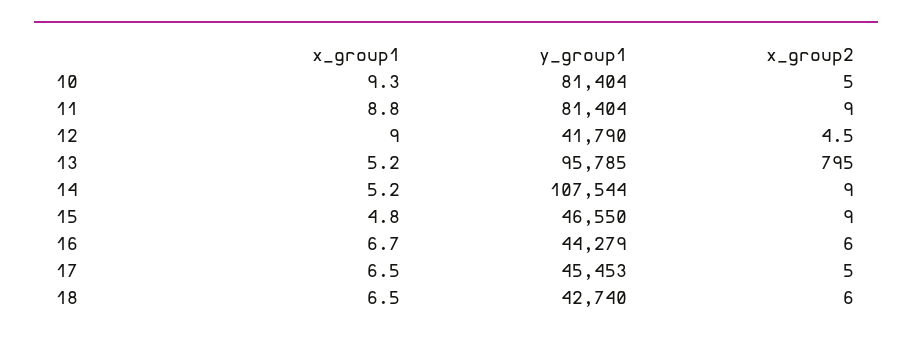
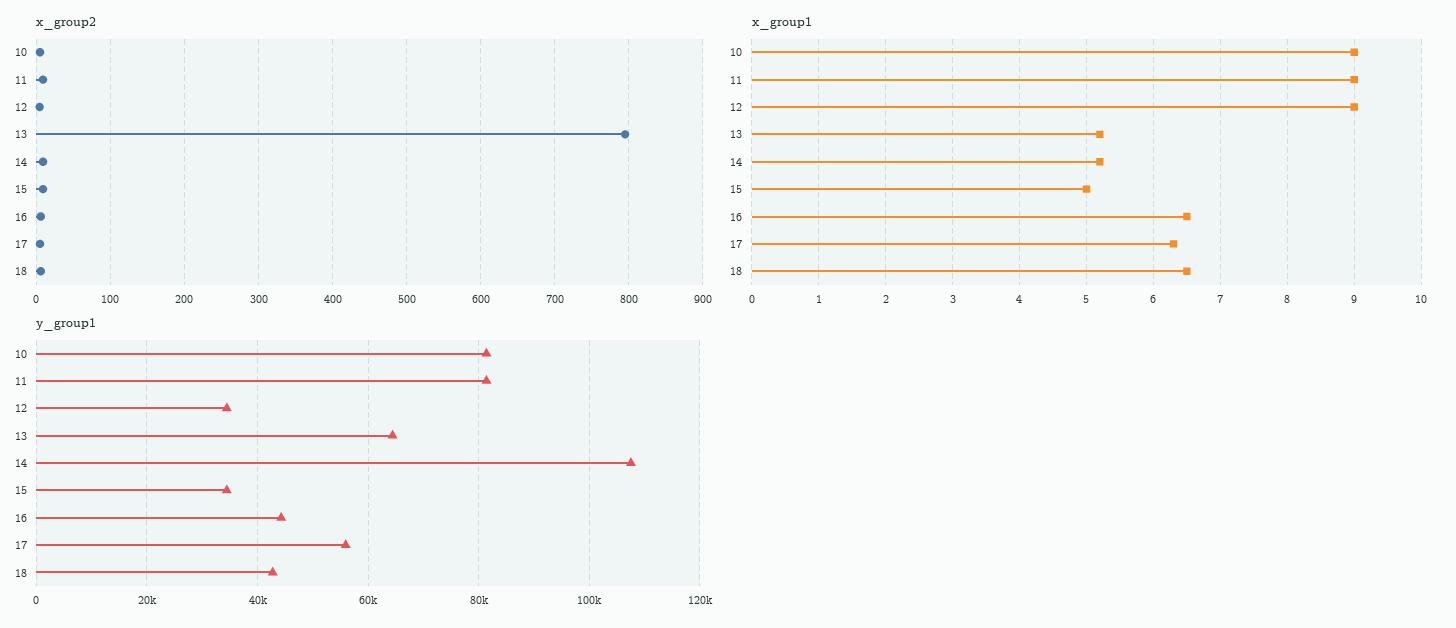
x_group1, 10: 9.3 -> 9
x_group1, 11: 8.8 -> 9
y_group1, 12: 41790 -> 34000
y_group1, 13: 95785 -> 64000
x_group1, 15: 4.8 -> 5
y_group1, 15: 46550 -> 34000
x_group1, 16: 6.7 -> 6.5
x_group1, 17: 6.5 -> 6.3
y_group1, 17: 45453 -> 56000

